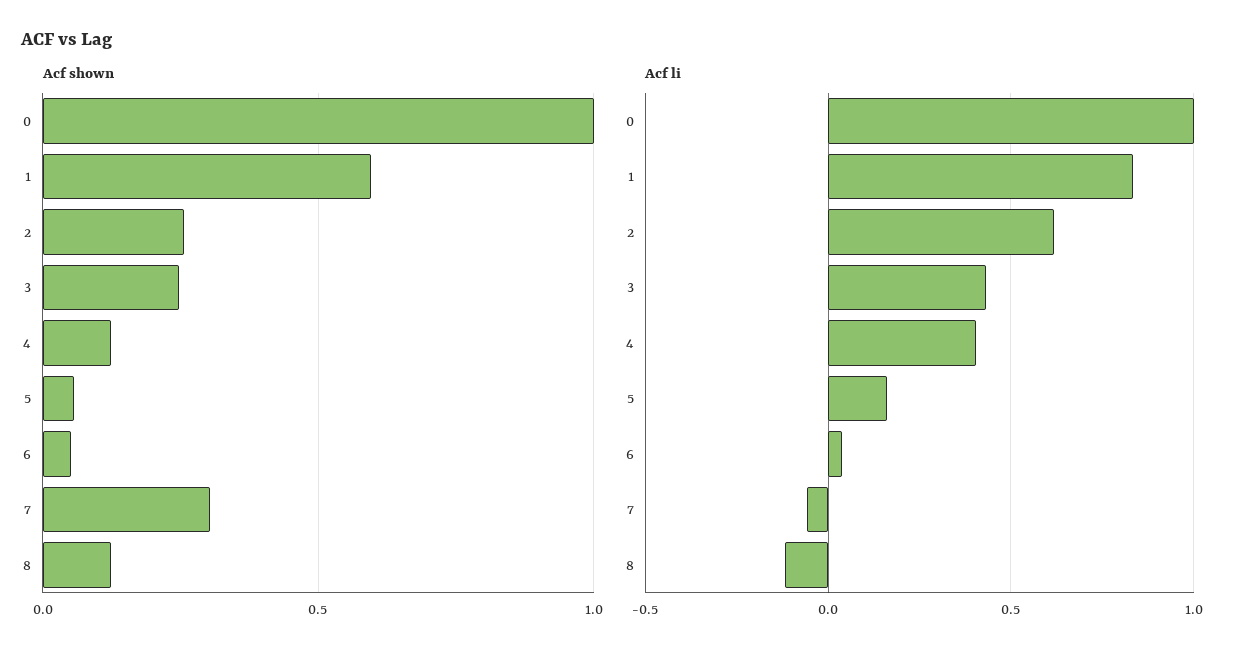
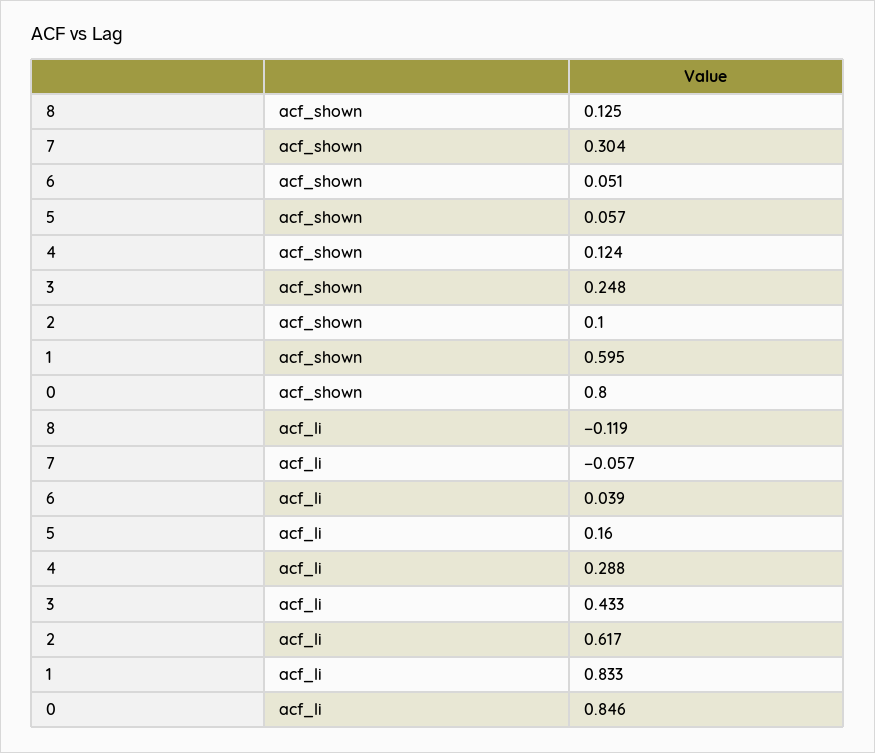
Acf shown, 0: 1 -> 0.8
Acf shown, 2: 0.25 -> 0.1
Acf li, 0: 1 -> 0.846
Acf li, 4: 0.4 -> 0.288

